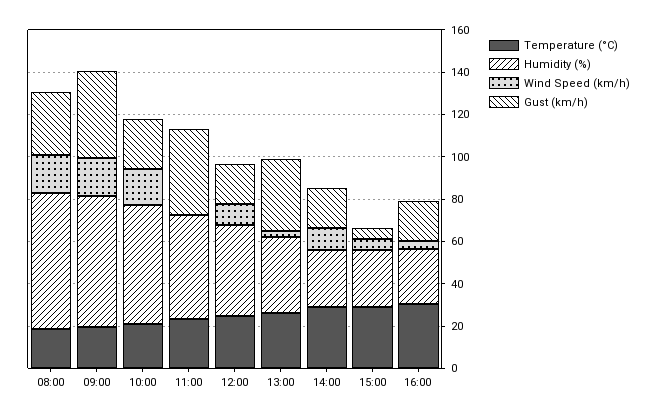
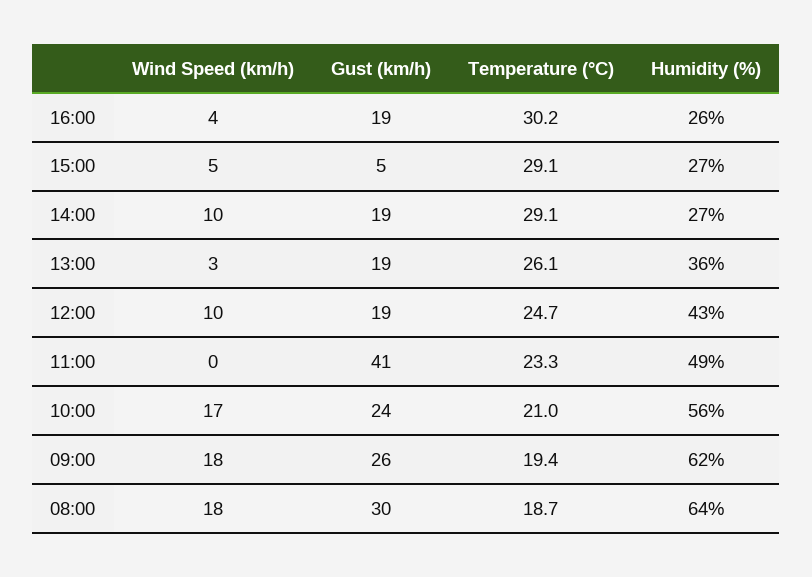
Gust (km/h), 09:00: 40 -> 26
Gust (km/h), 13:00: 35 -> 19

